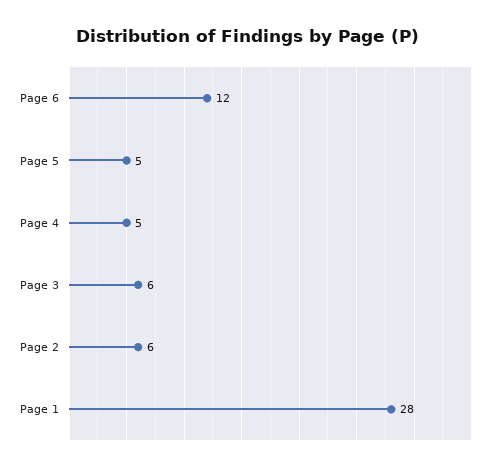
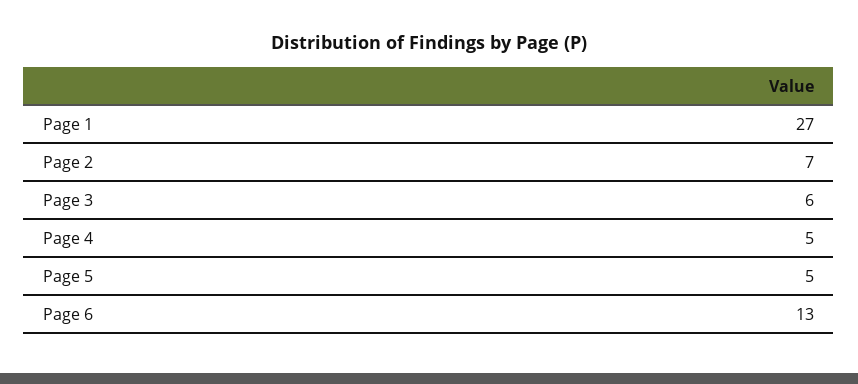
Page 6: 12 -> 13
Page 2: 6 -> 7
Page 1: 28 -> 27

